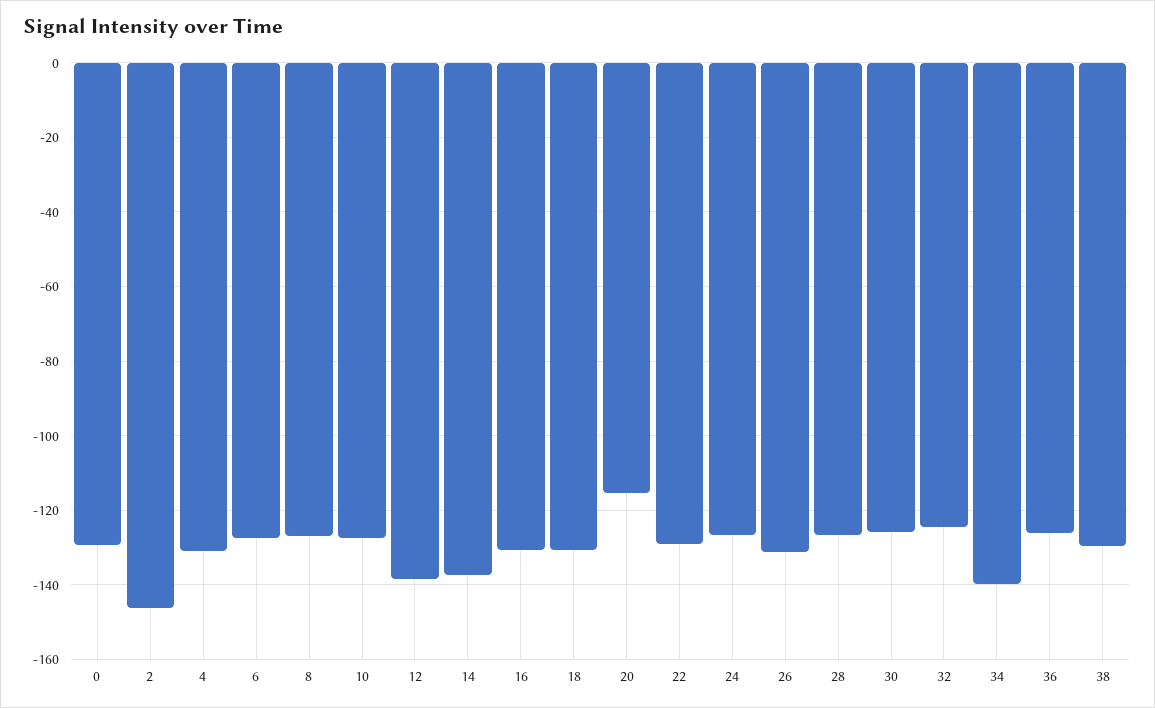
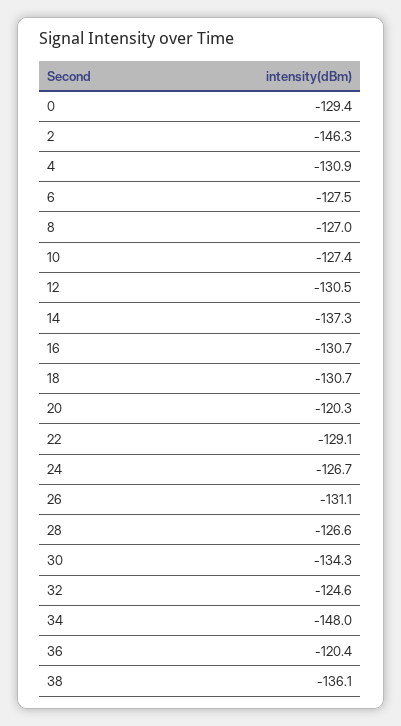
12: -138 -> -130.5
20: -116 -> -120.3
30: -126 -> -134.3
34: -140 -> -148
36: -126 -> -120.4
38: -130 -> -136.1

